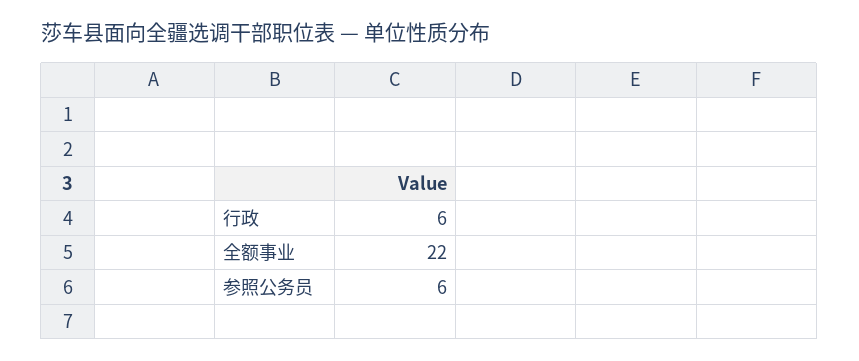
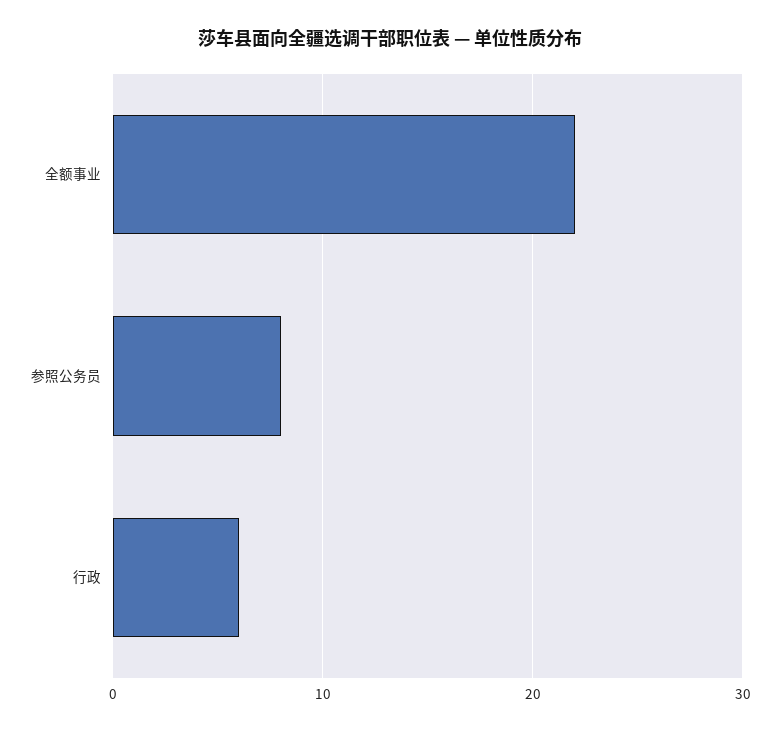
参照公务员: 6 -> 8

